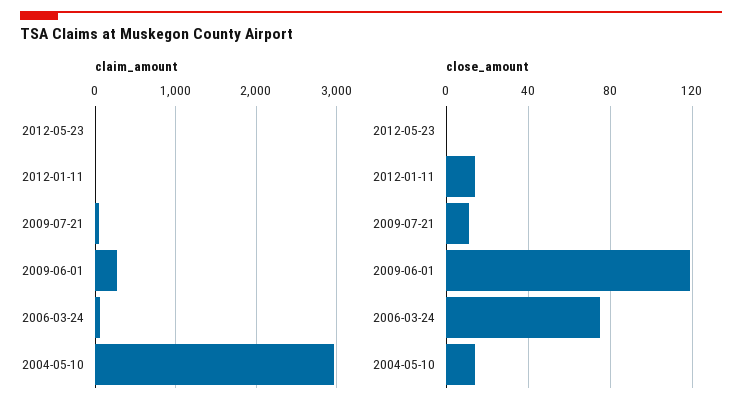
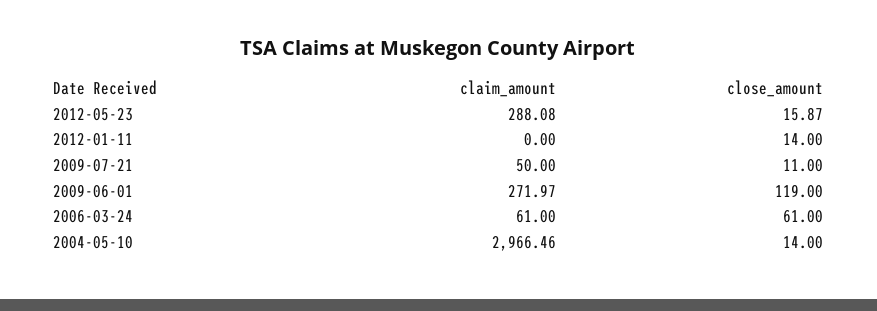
claim_amount, 2012-05-23: 0 -> 288.08
close_amount, 2012-05-23: 0 -> 15.87
close_amount, 2006-03-24: 75 -> 61

